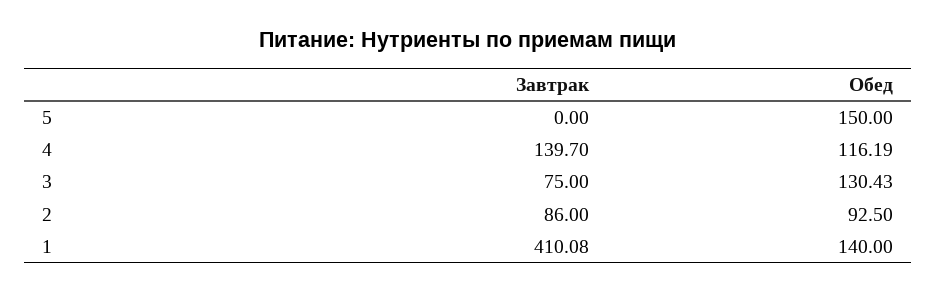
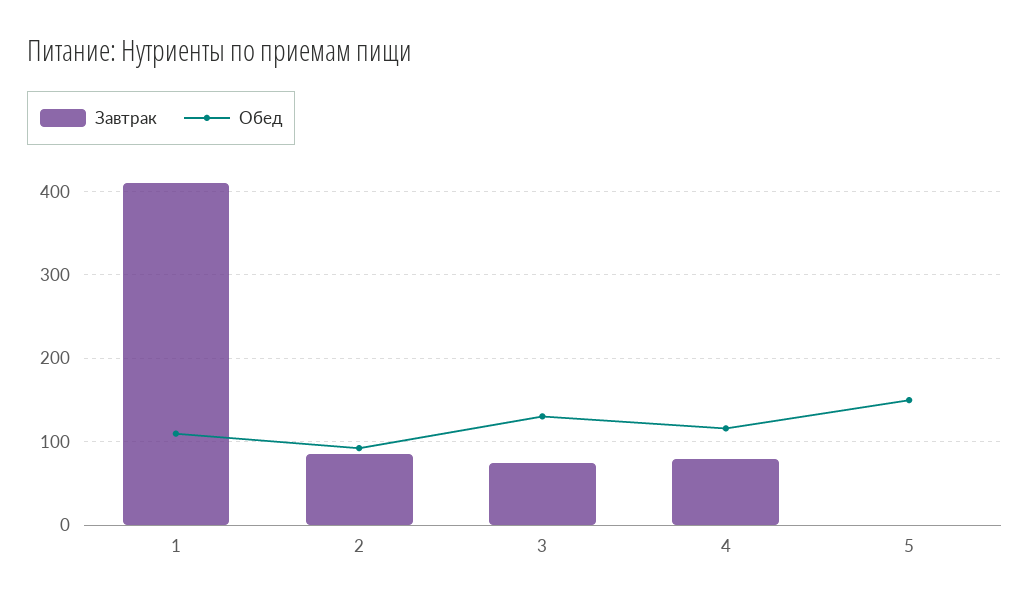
Завтрак, 4: 139.7 -> 80
Обед, 1: 140 -> 110

